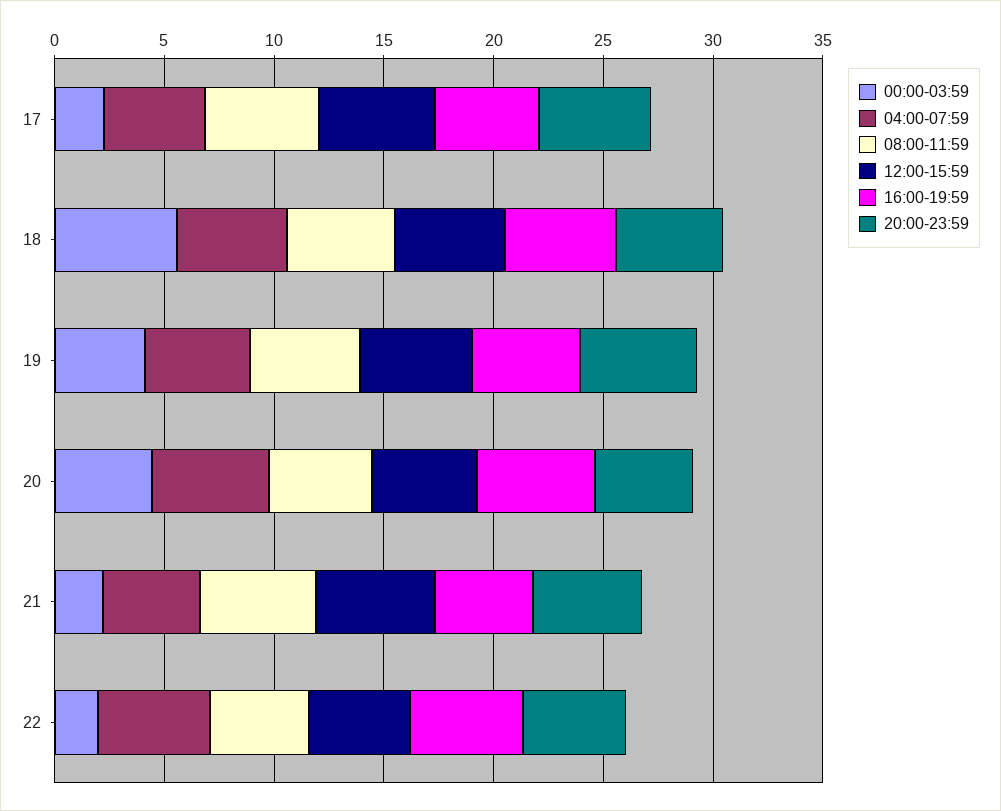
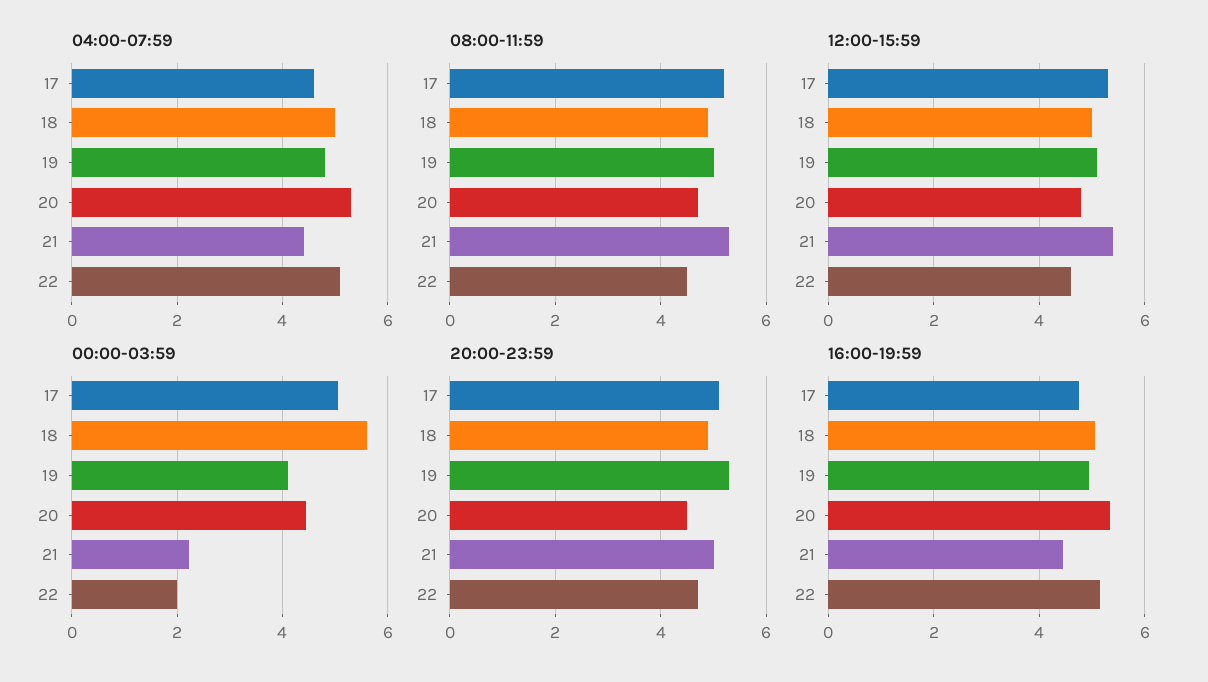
00:00-03:59, 17: 2 -> 5

